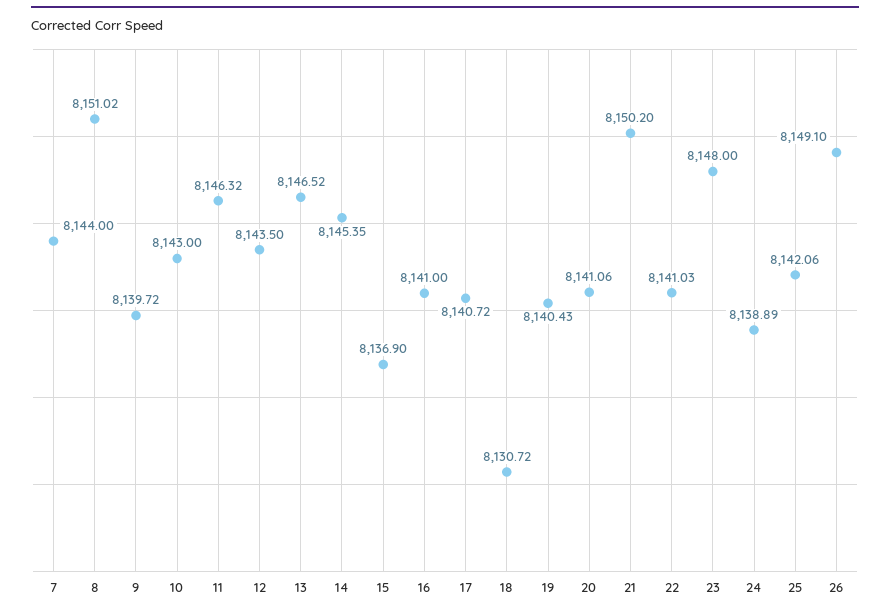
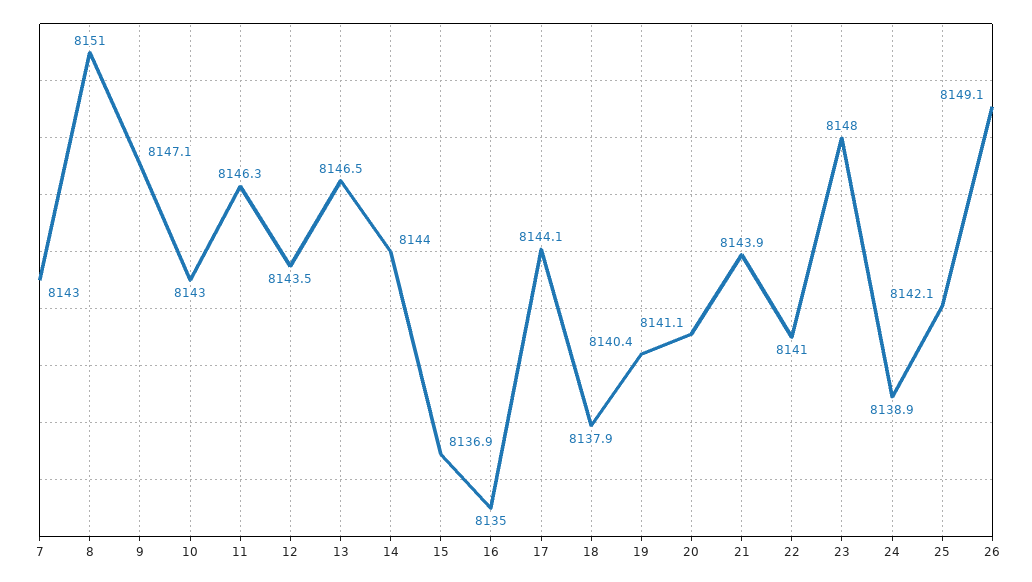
7: 8144 -> 8143
9: 8139.72 -> 8147.1
14: 8145.35 -> 8144
16: 8141 -> 8135
17: 8140.72 -> 8144.1
18: 8130.72 -> 8137.9
21: 8150.2 -> 8143.9

